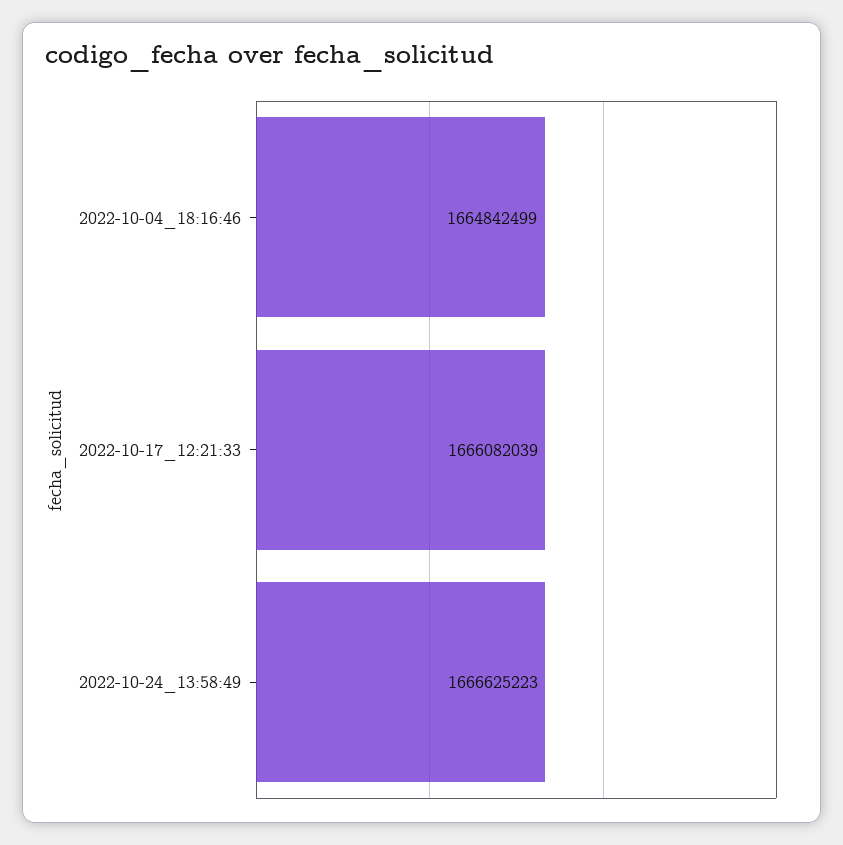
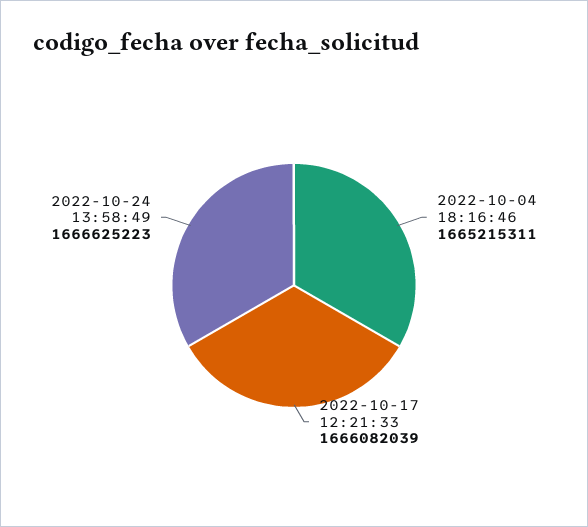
2022-10-04_18:16:46: 1664842499 -> 1665215311

